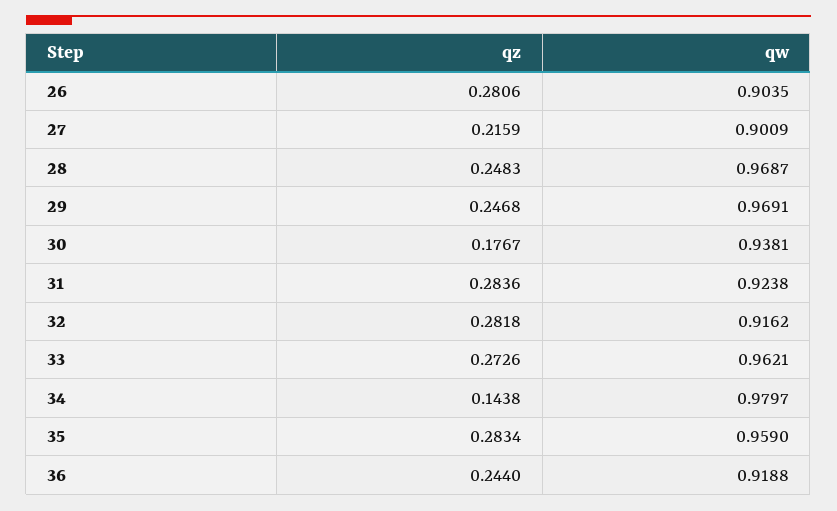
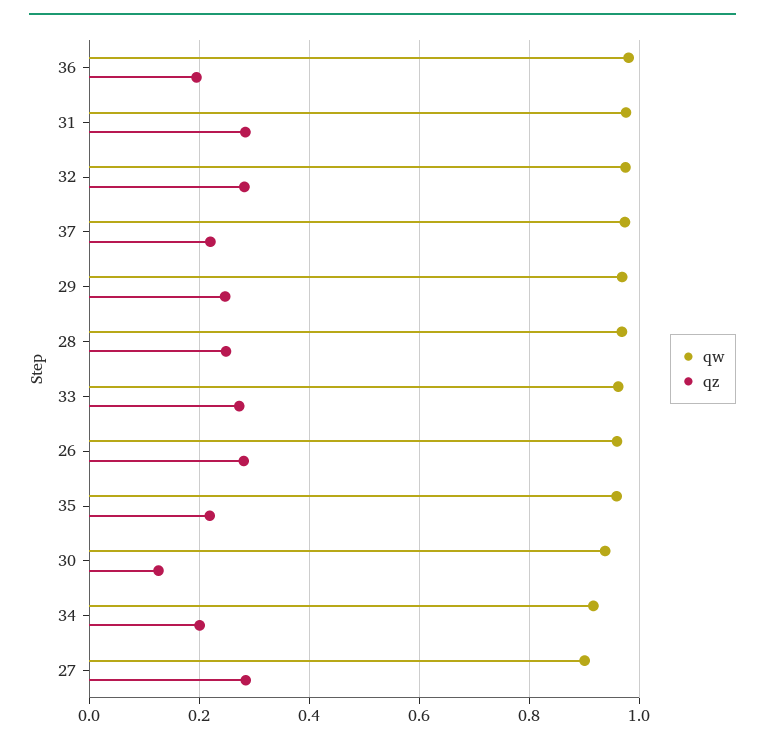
qw, 26: 0.9035 -> 0.96
qz, 27: 0.2159 -> 0.28
qz, 30: 0.1767 -> 0.12
qw, 31: 0.9238 -> 0.98
qw, 32: 0.9162 -> 0.98
qz, 34: 0.1438 -> 0.2
qw, 34: 0.9797 -> 0.92
qz, 35: 0.2834 -> 0.22
qz, 36: 0.244 -> 0.2
qw, 36: 0.9188 -> 0.98
qw, 37: none -> 0.98
qz, 37: none -> 0.22

